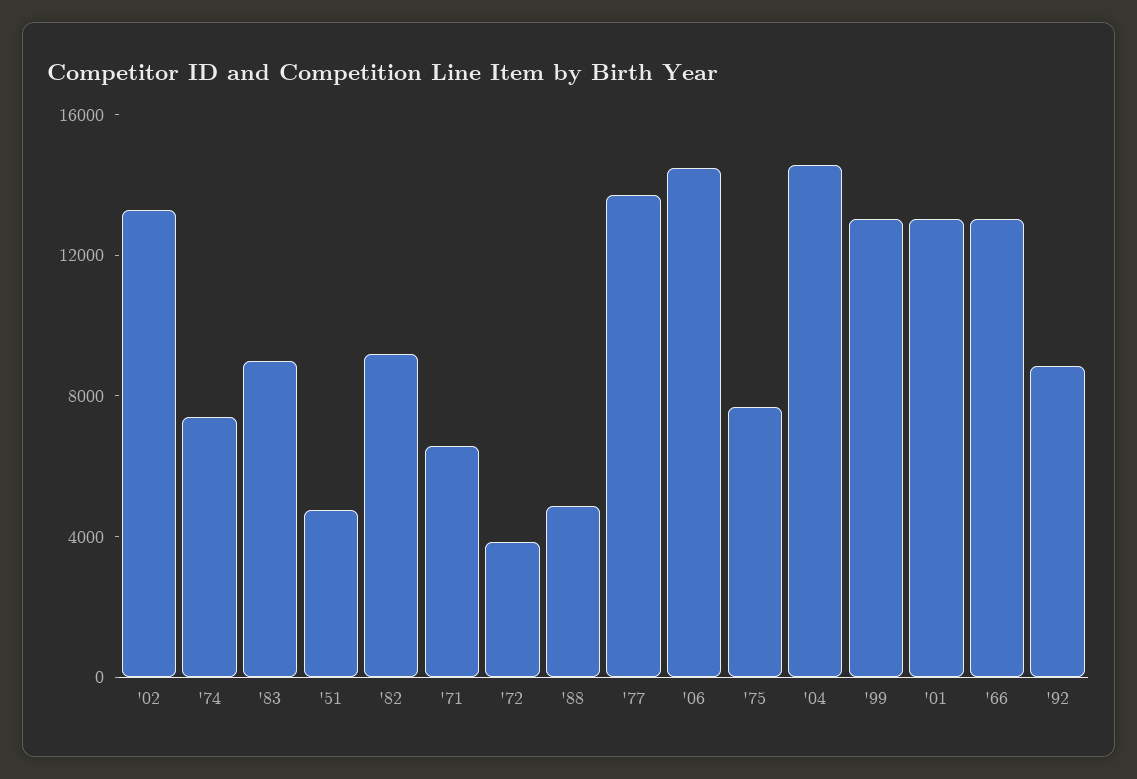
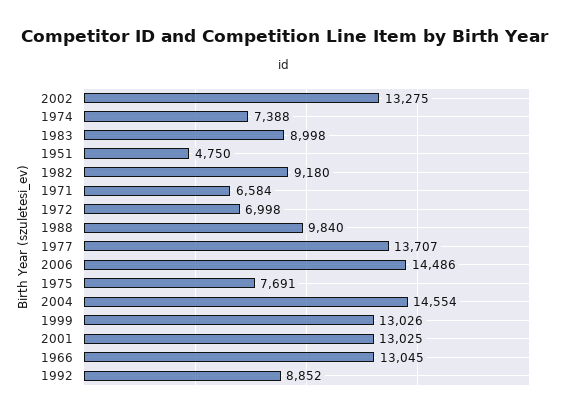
'72: 4000 -> 6998
'88: 5000 -> 9840

